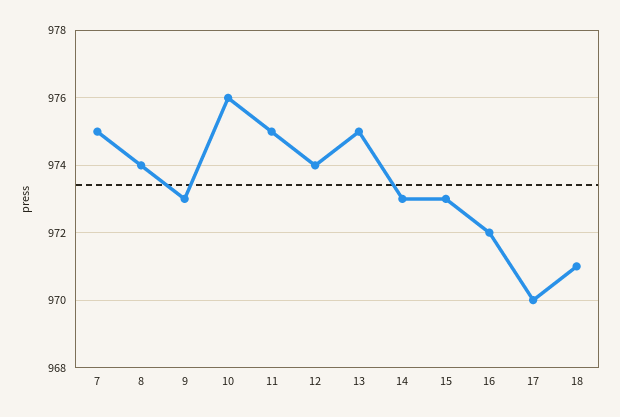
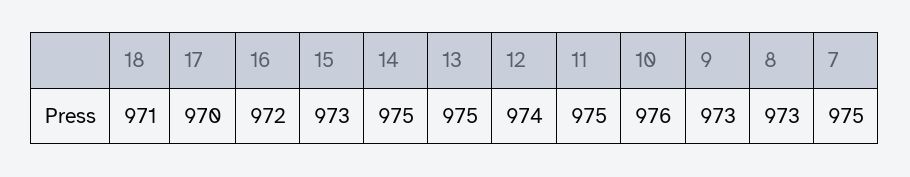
8: 974 -> 973
14: 973 -> 975

